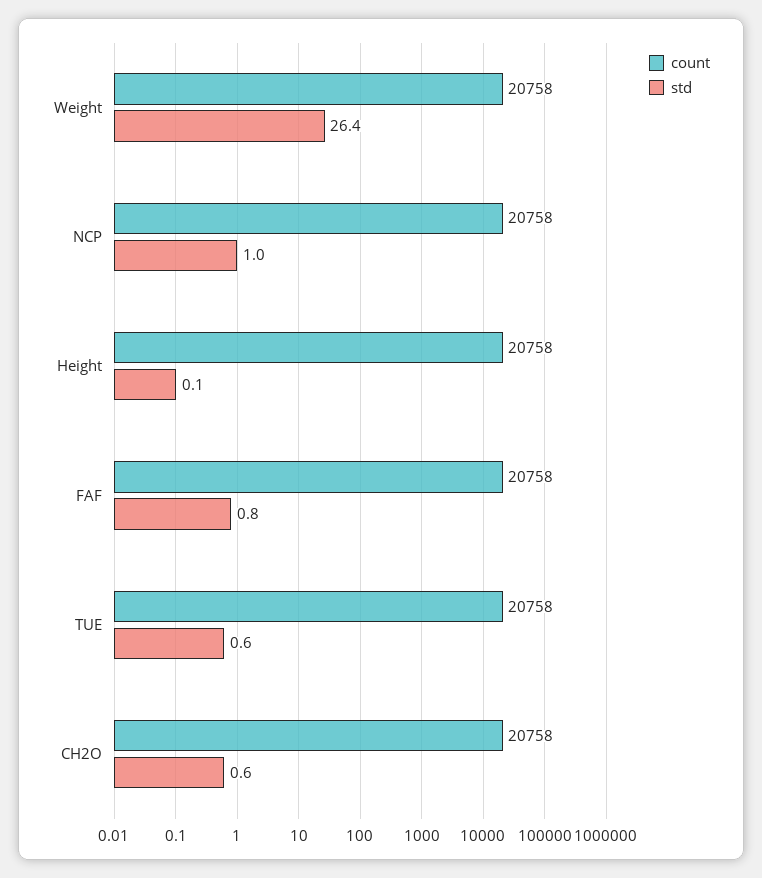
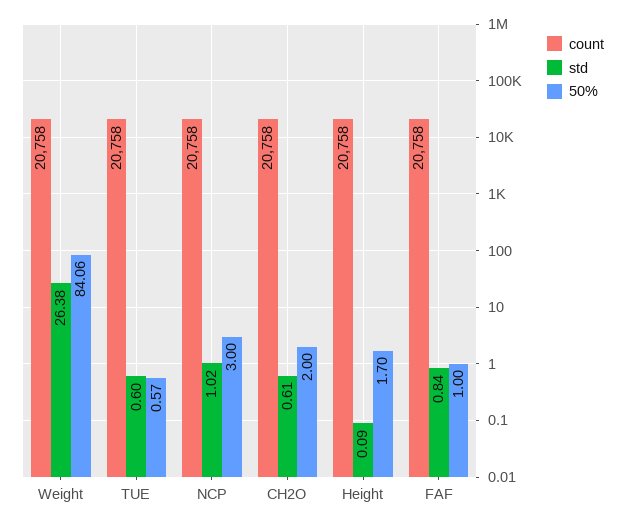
50%, Weight: none -> 84.06
50%, TUE: none -> 0.57
50%, NCP: none -> 3
50%, CH2O: none -> 2
50%, Height: none -> 1.7
50%, FAF: none -> 1

